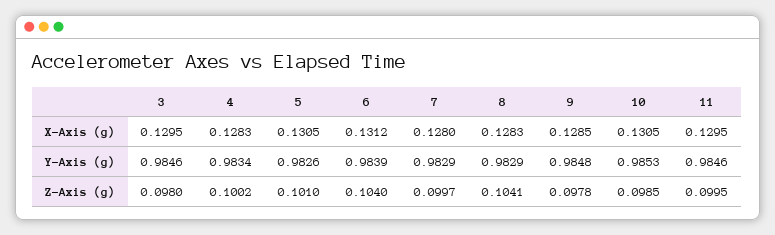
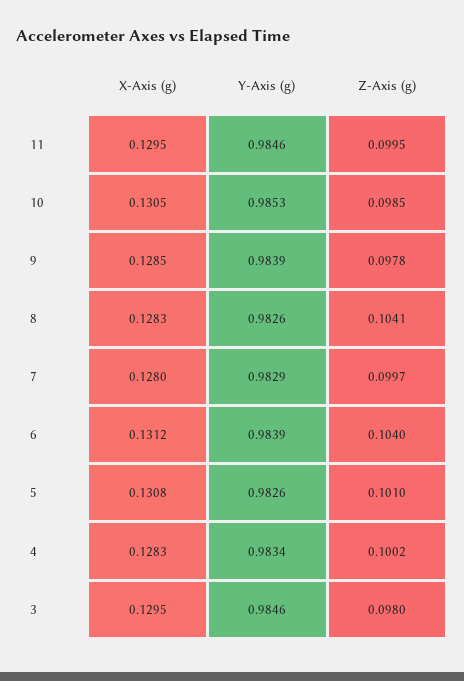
5, X-Axis (g): 0.1305 -> 0.1308
8, Y-Axis (g): 0.9829 -> 0.9826
9, Y-Axis (g): 0.9848 -> 0.9839

